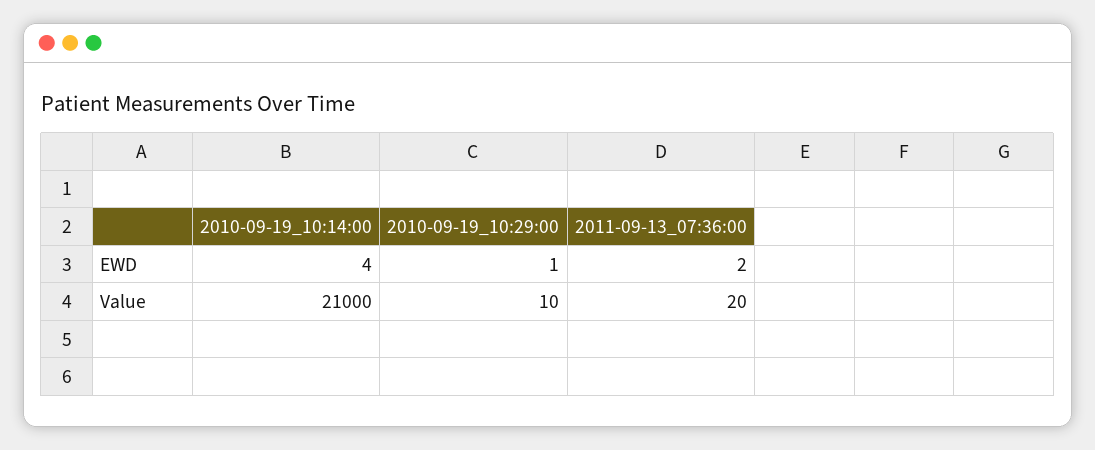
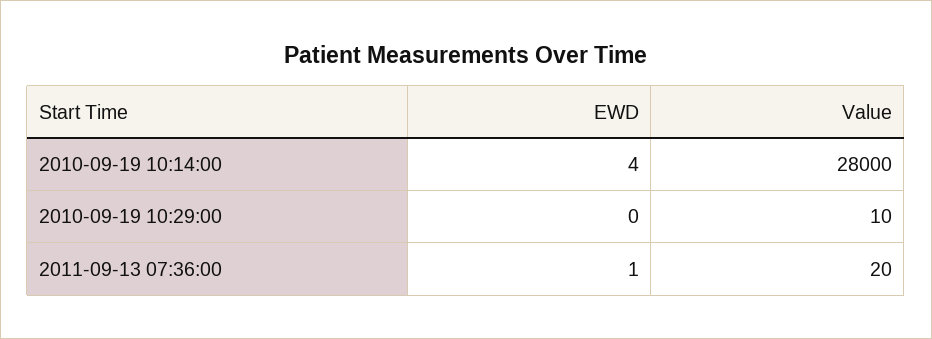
2010-09-19_10:29:00, EWD: 1 -> 0
2011-09-13_07:36:00, EWD: 2 -> 1
2010-09-19_10:14:00, Value: 21000 -> 28000

